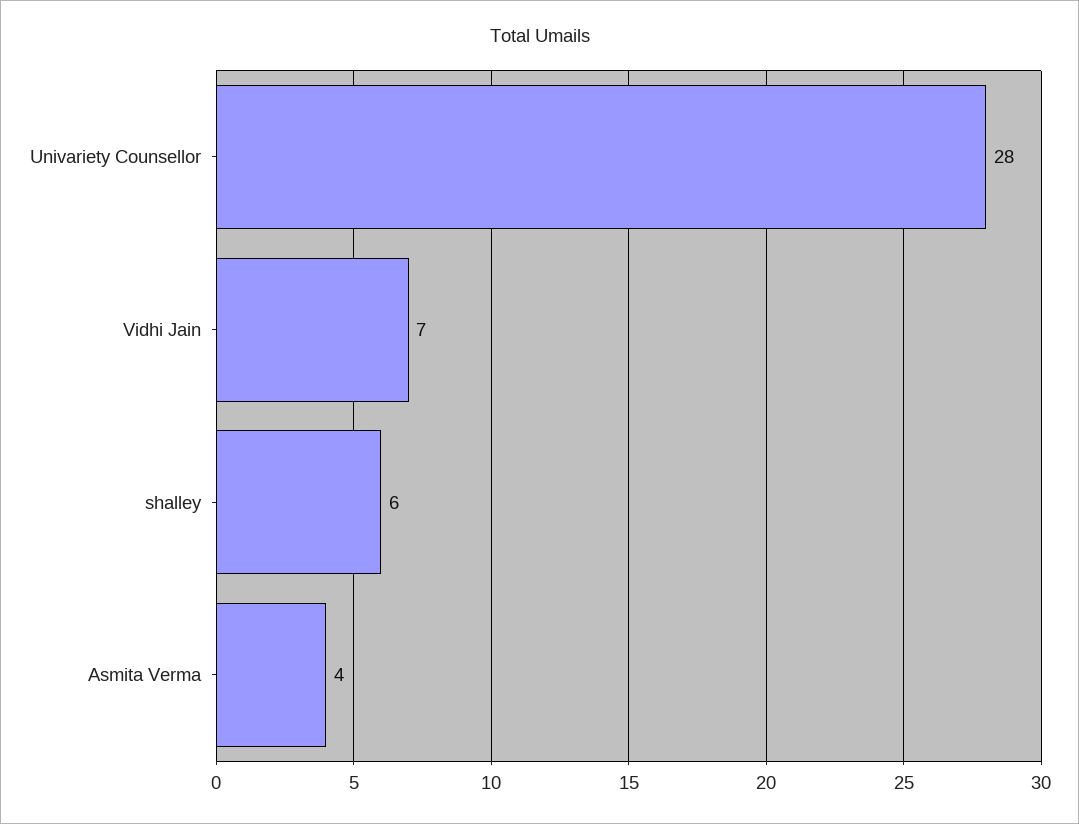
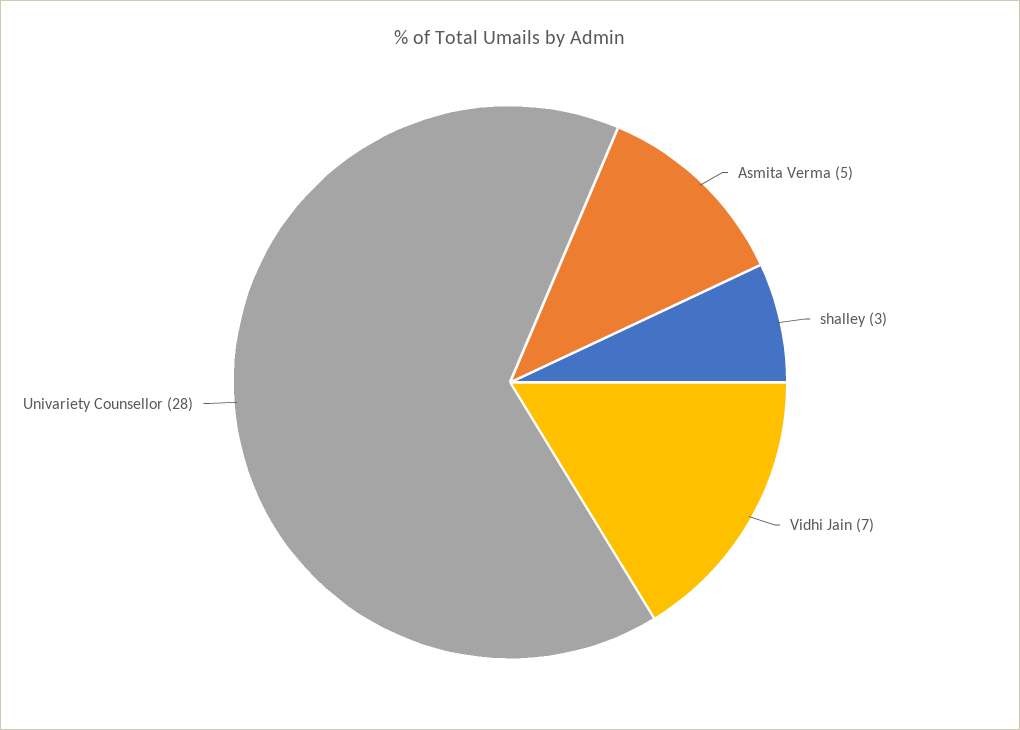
shalley: 6 -> 3
Asmita Verma: 4 -> 5

